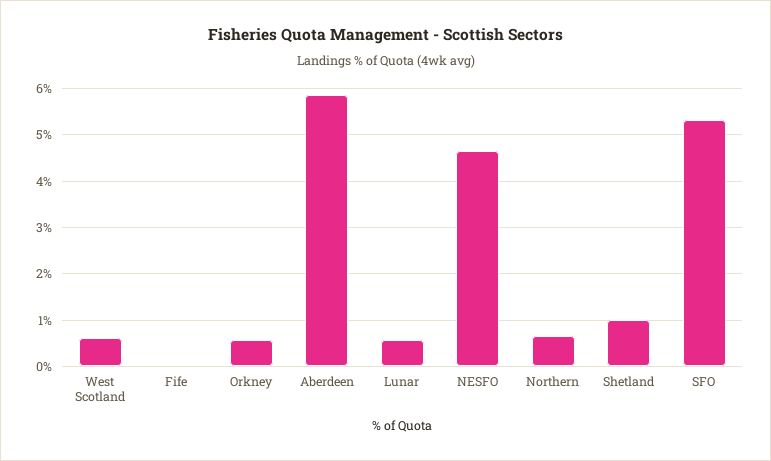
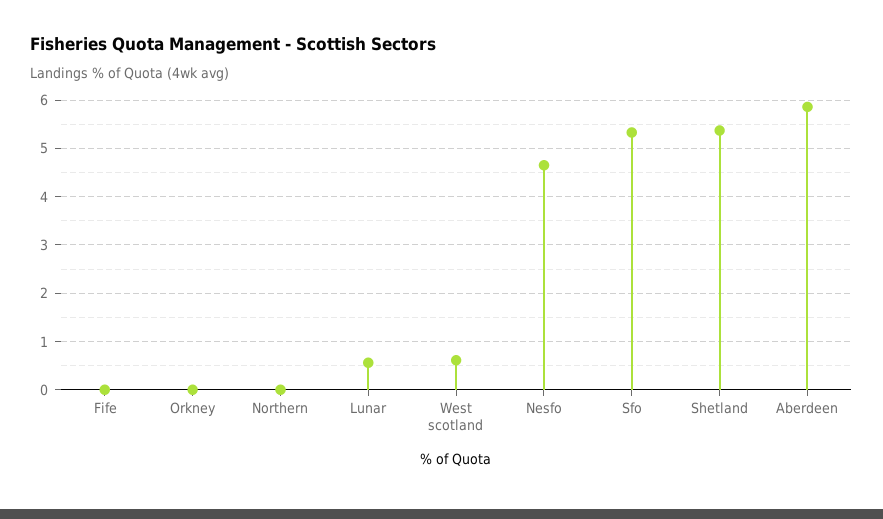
Orkney: 0.6 -> 0
Northern: 0.6 -> 0
Shetland: 1 -> 5.4

